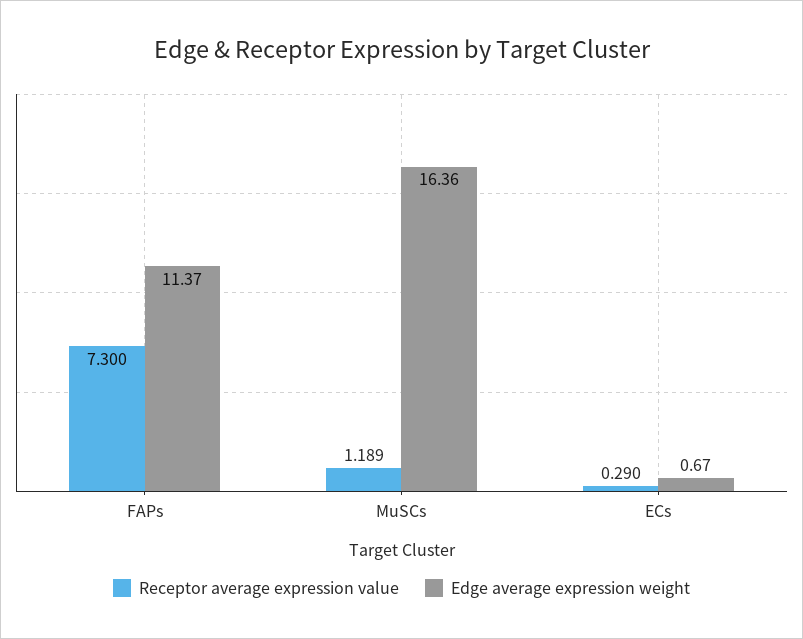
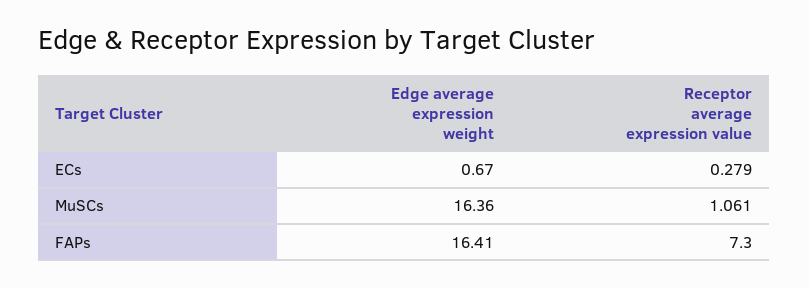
Edge average expression weight, FAPs: 11.37 -> 16.41
Receptor average expression value, MuSCs: 1.189 -> 1.061
Receptor average expression value, ECs: 0.29 -> 0.279

